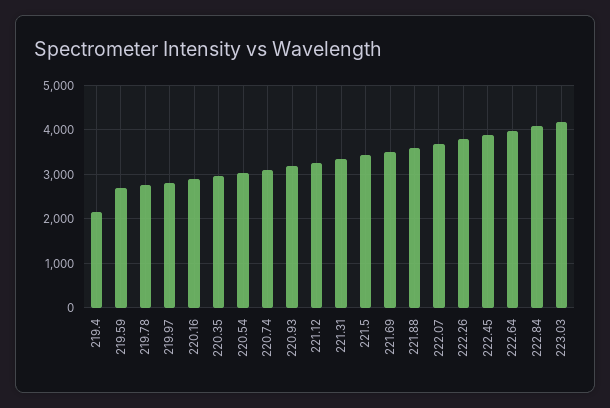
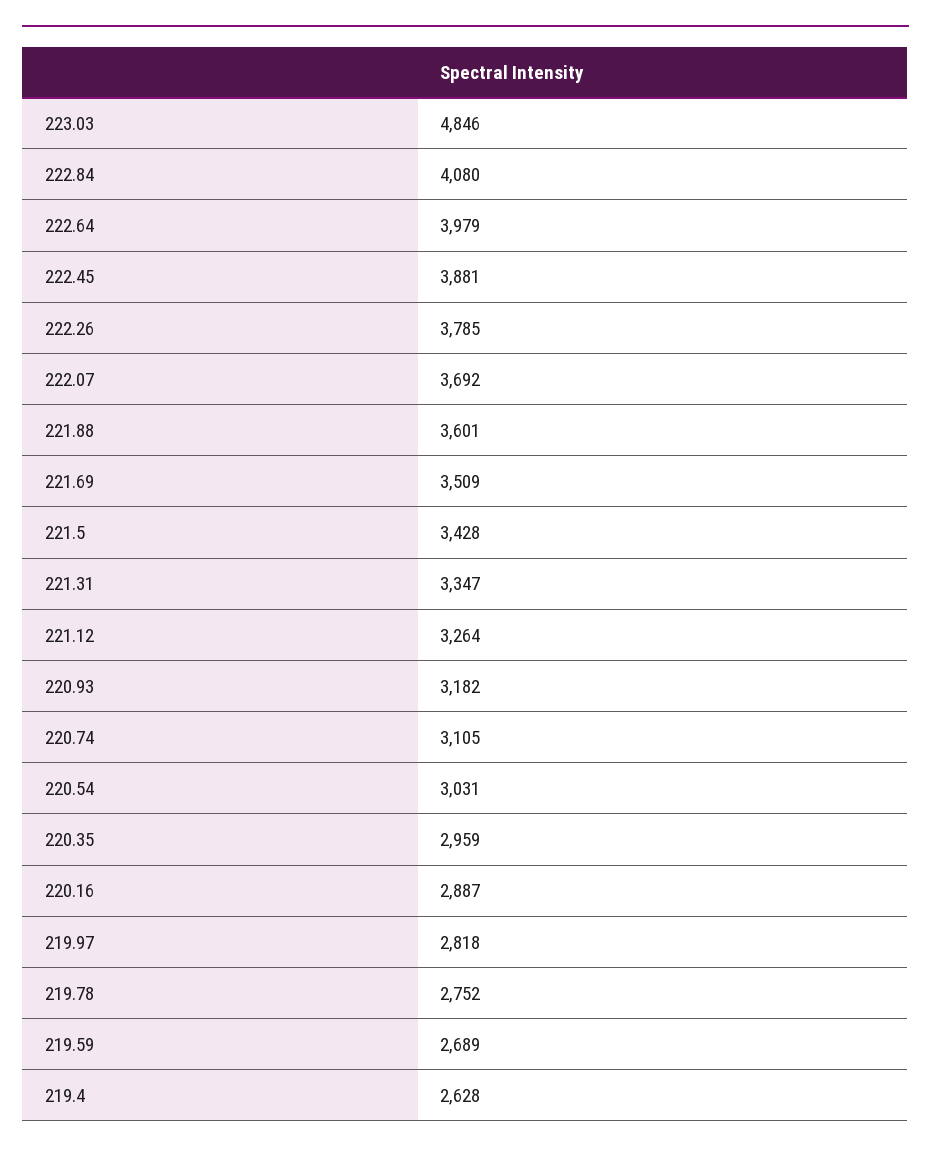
219.4: 2200 -> 2628
223.03: 4200 -> 4846

